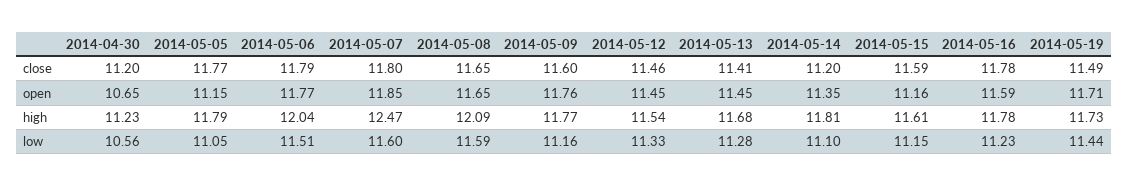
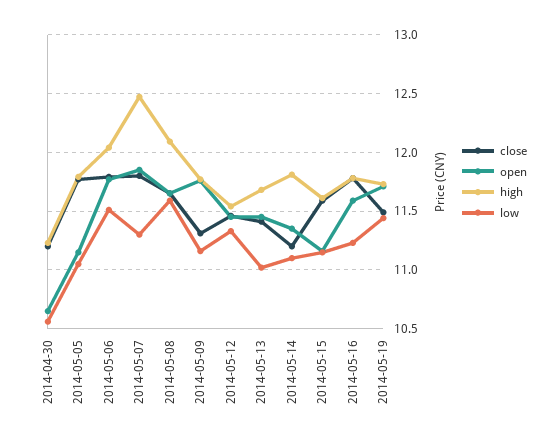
close, 2014-05-09: 11.6 -> 11.3
low, 2014-05-07: 11.6 -> 11.3
low, 2014-05-13: 11.28 -> 11

